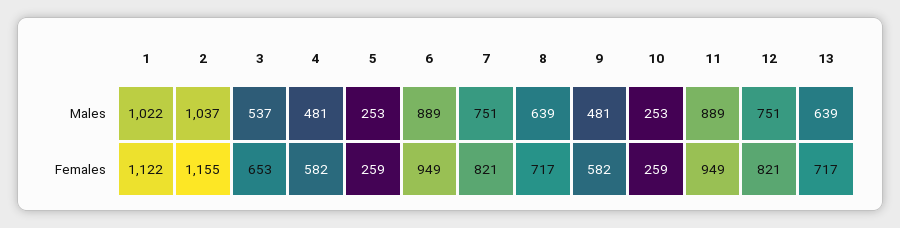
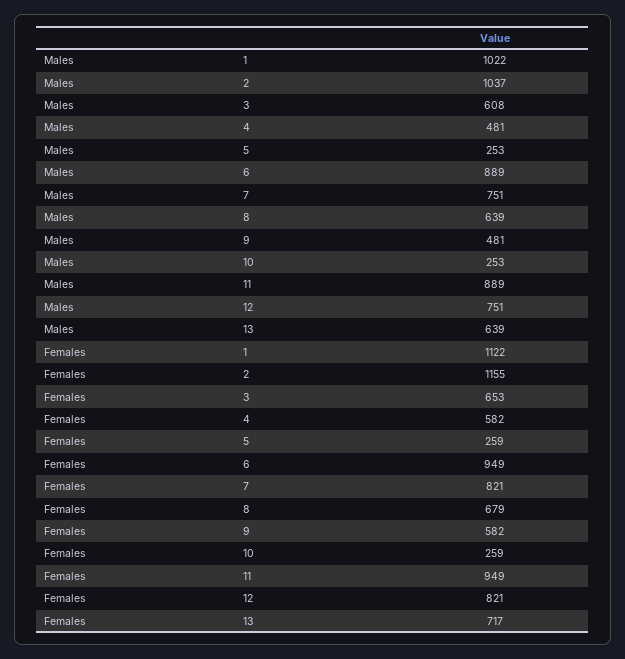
3, Males: 537 -> 608
8, Females: 717 -> 679

